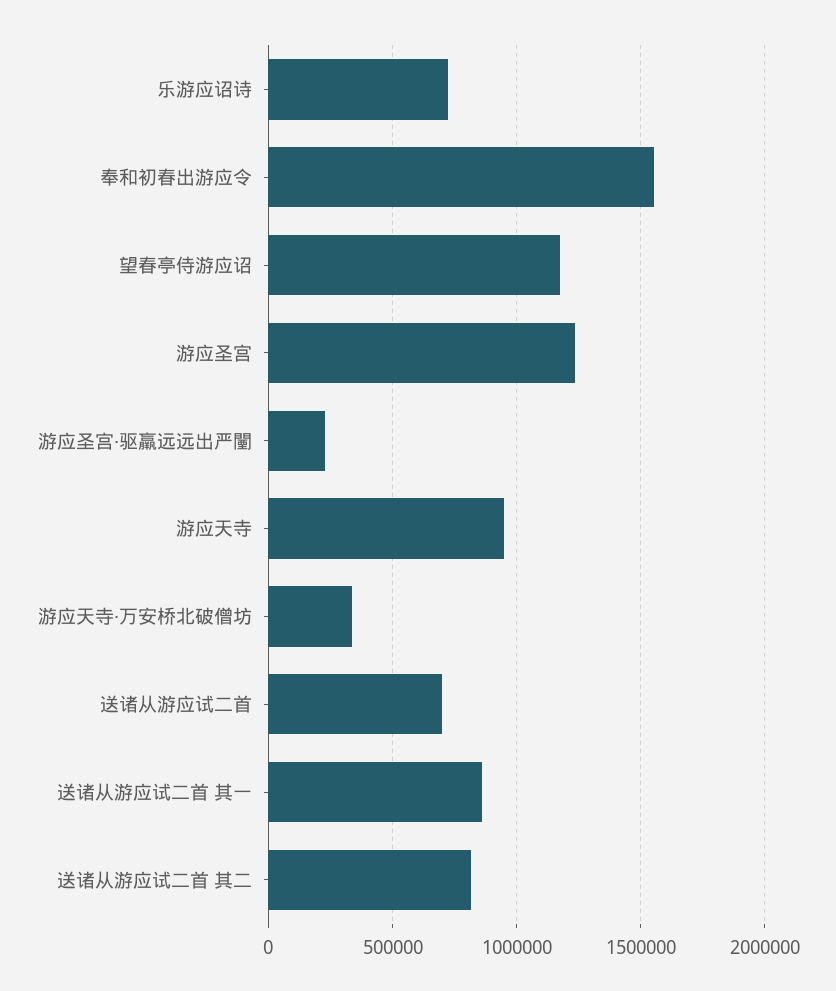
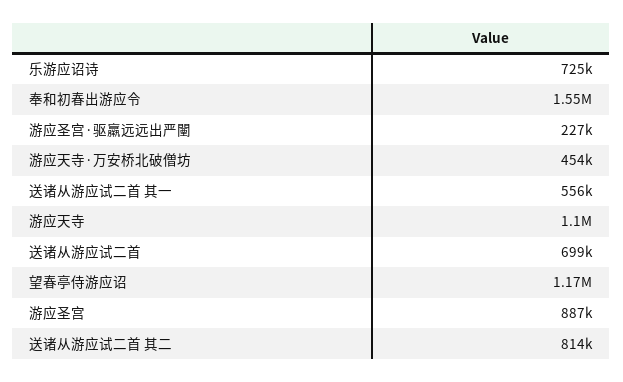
游应圣宫: 1250000 -> 887000
游应天寺: 950000 -> 1100000
游应天寺·万安桥北破僧坊: 350000 -> 454000
送诸从游应试二首 其一: 850000 -> 556000

